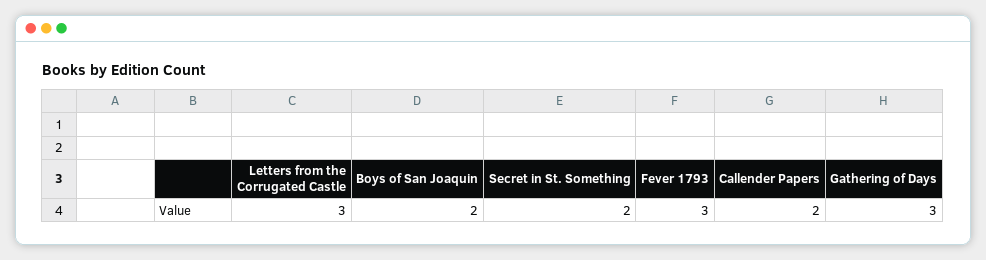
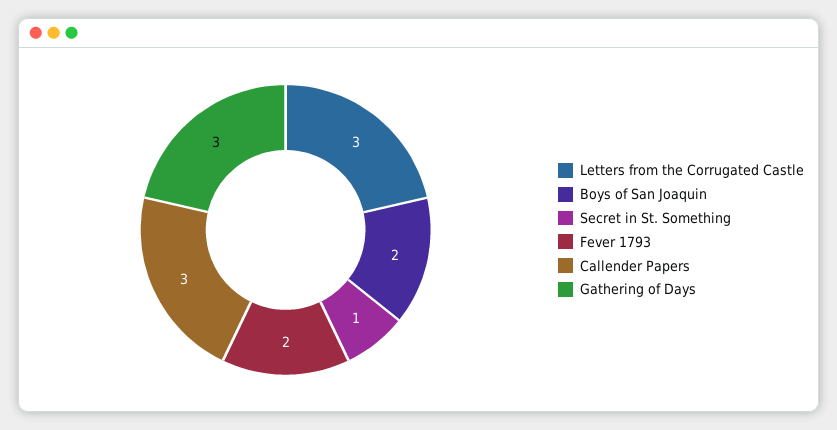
Secret in St. Something: 2 -> 1
Fever 1793: 3 -> 2
Callender Papers: 2 -> 3

